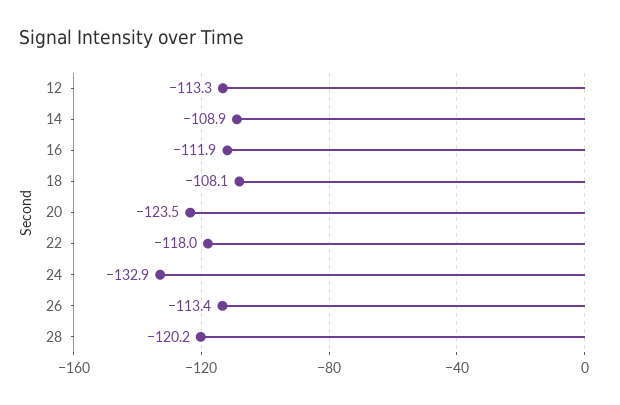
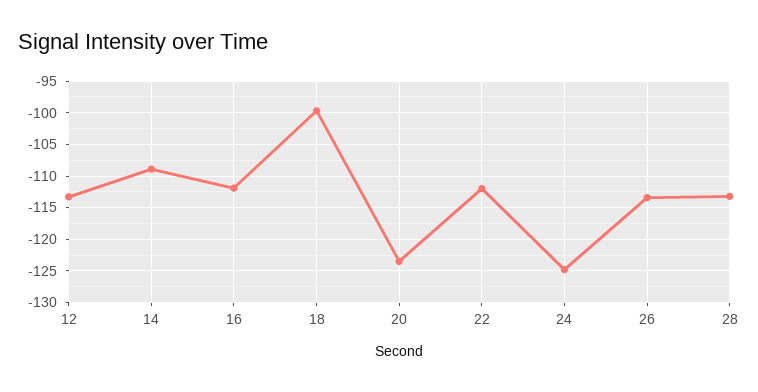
18: -108.1 -> -100
22: -118 -> -112
24: -132.9 -> -125
28: -120.2 -> -113

